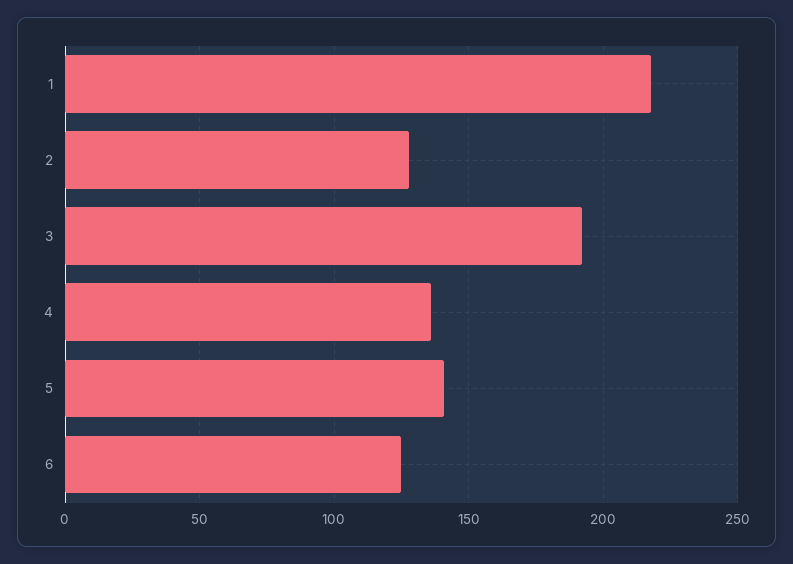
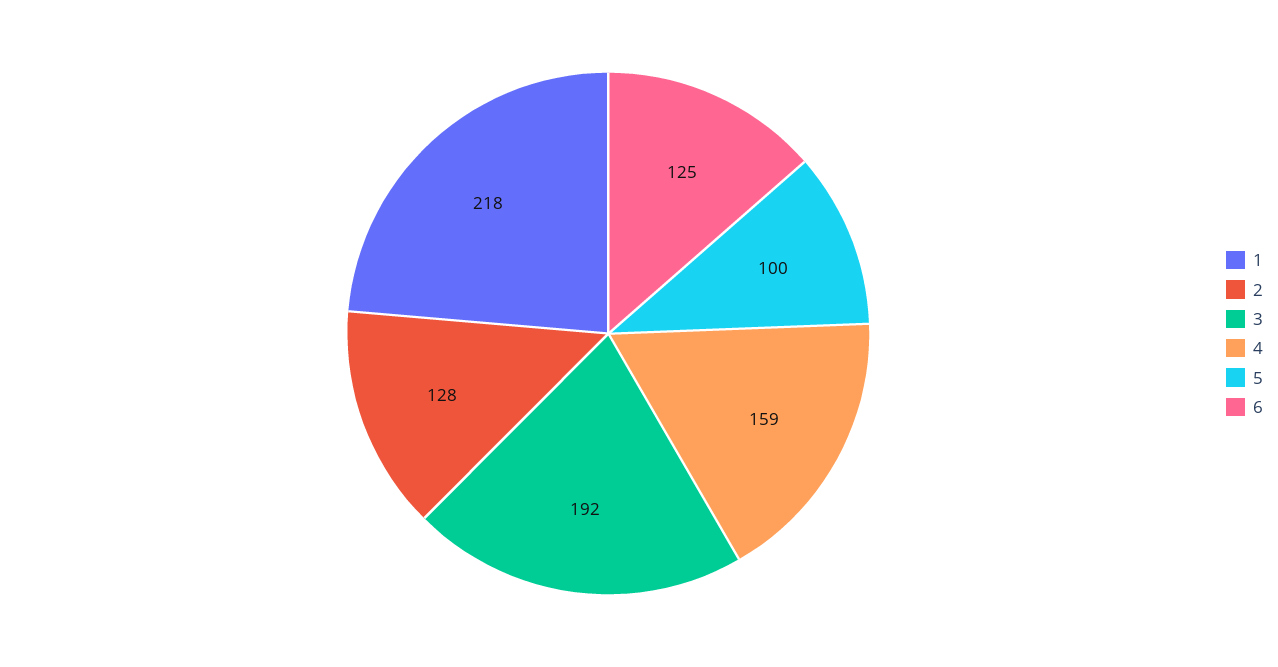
4: 135 -> 159
5: 140 -> 100

